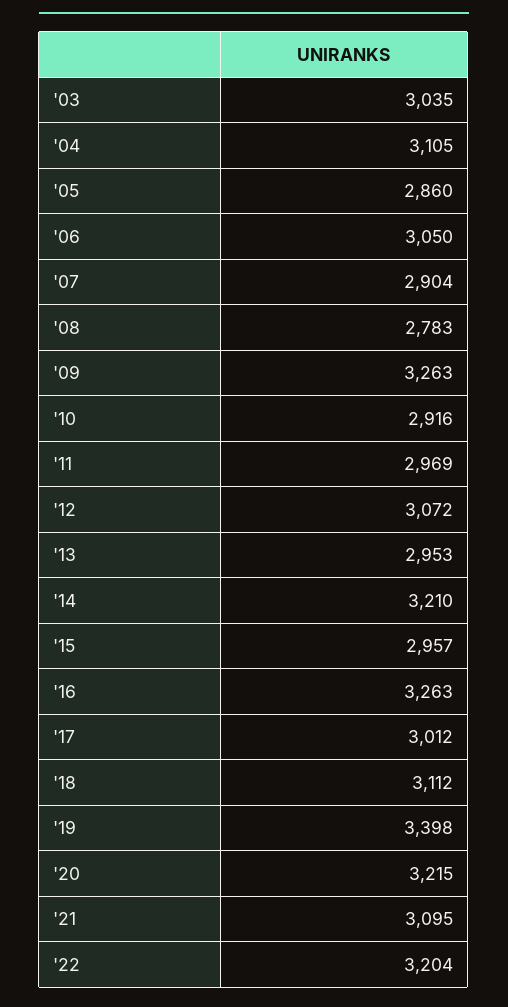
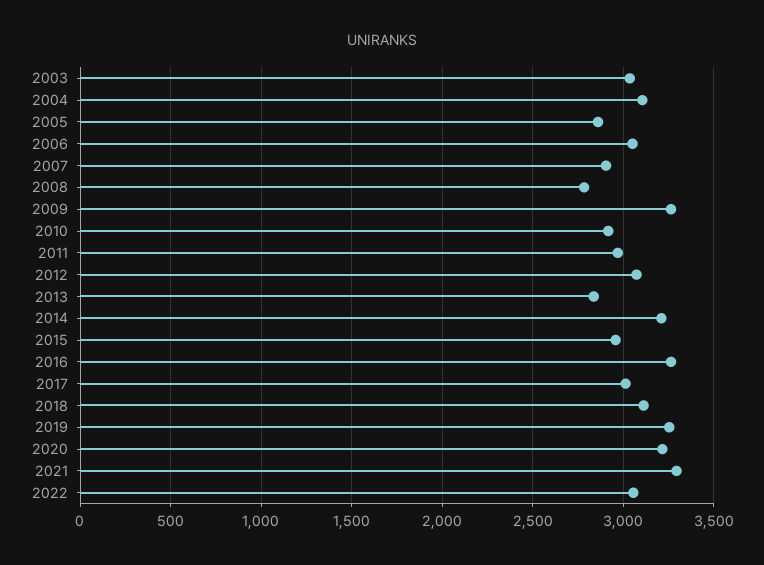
'13: 2953 -> 2850
'19: 3398 -> 3250
'21: 3095 -> 3300
'22: 3204 -> 3050

